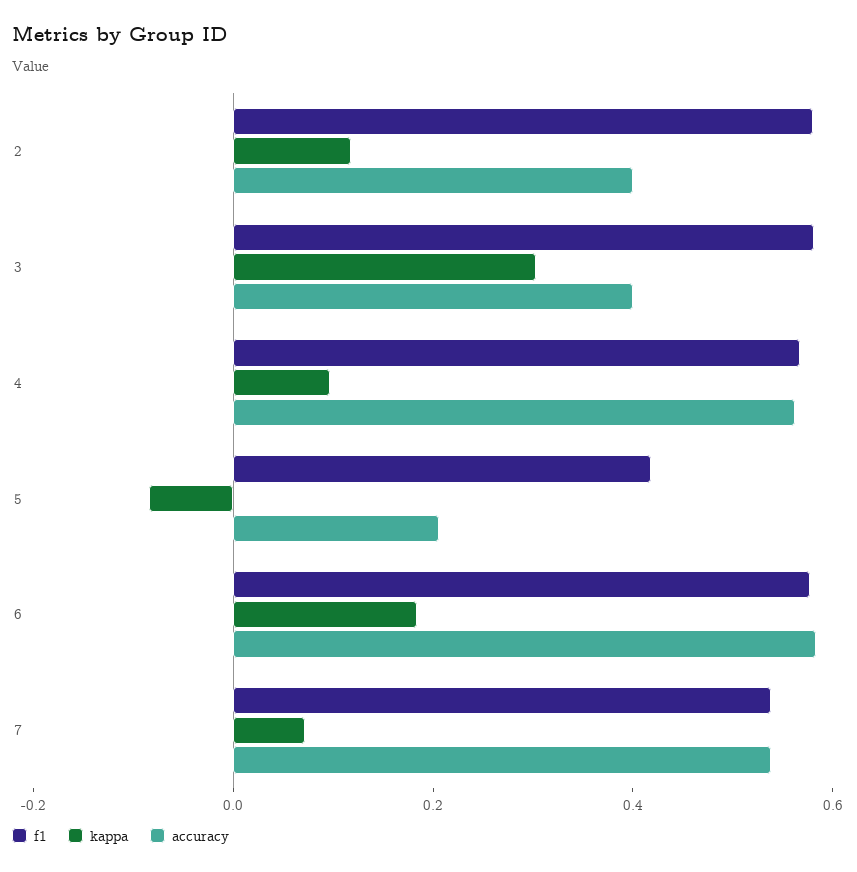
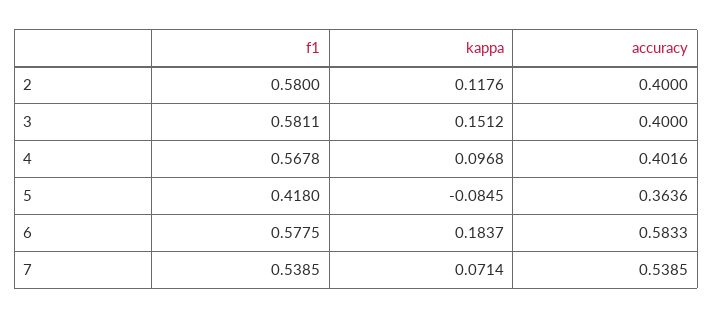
kappa, 3: 0.3 -> 0.1512
accuracy, 4: 0.55 -> 0.4016
accuracy, 5: 0.2 -> 0.3636

